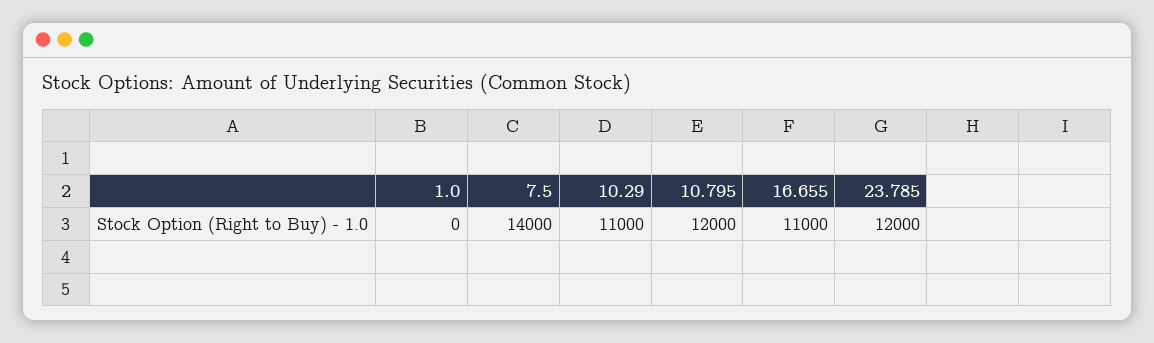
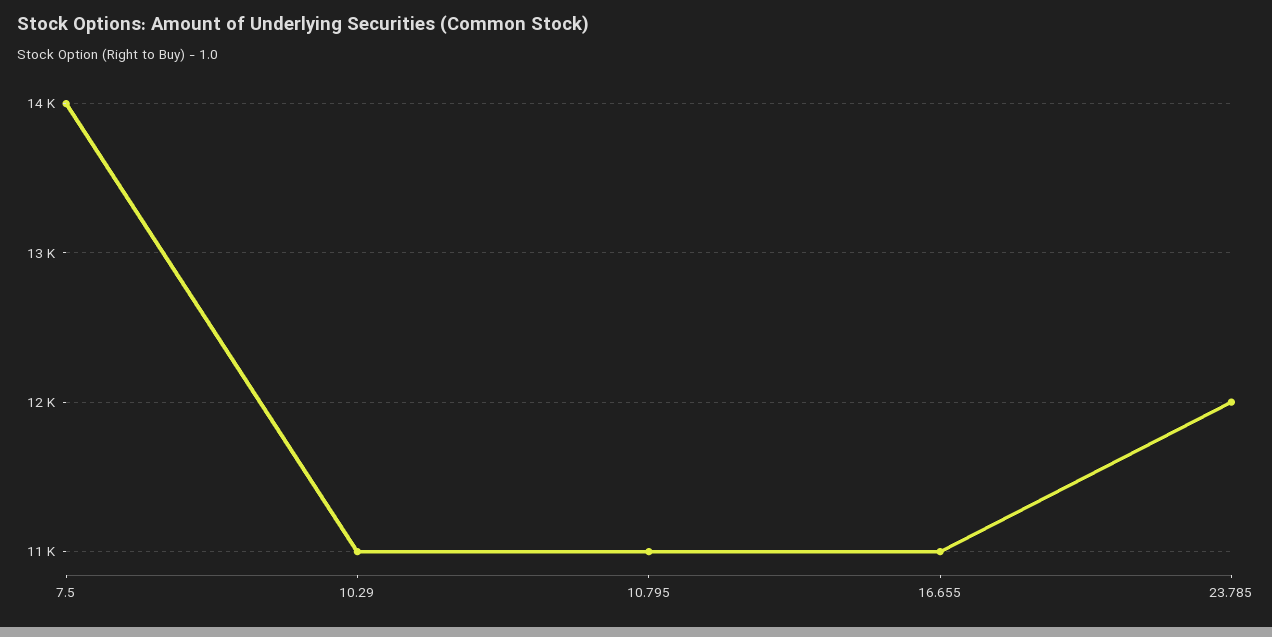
1.0: 0 -> none
10.795: 12000 -> 11000

